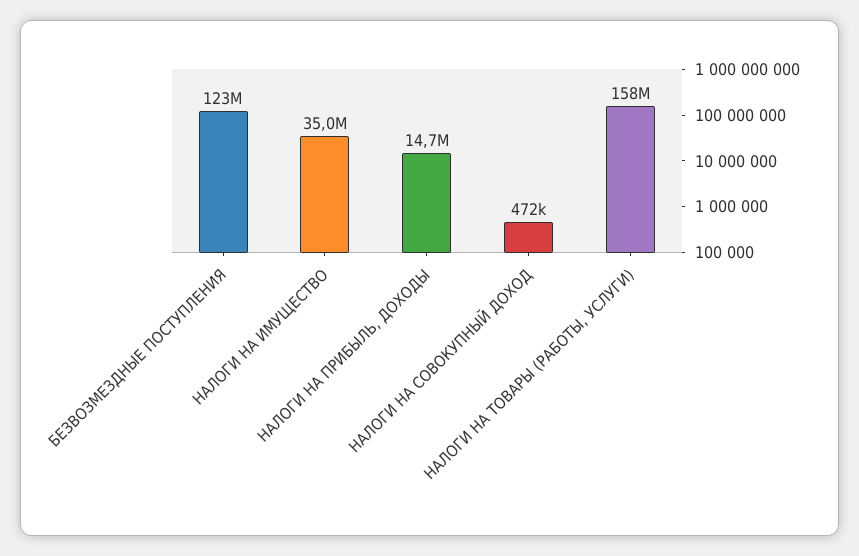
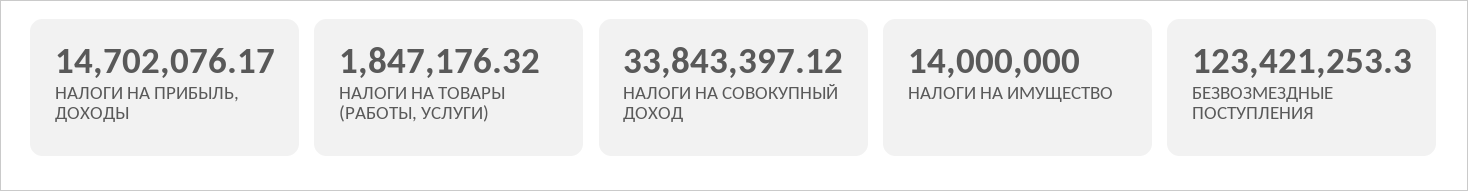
НАЛОГИ НА ИМУЩЕСТВО: 35000000 -> 14000000
НАЛОГИ НА СОВОКУПНЫЙ ДОХОД: 472000 -> 33843397.12
НАЛОГИ НА ТОВАРЫ (РАБОТЫ, УСЛУГИ): 158000000 -> 1847176.32

